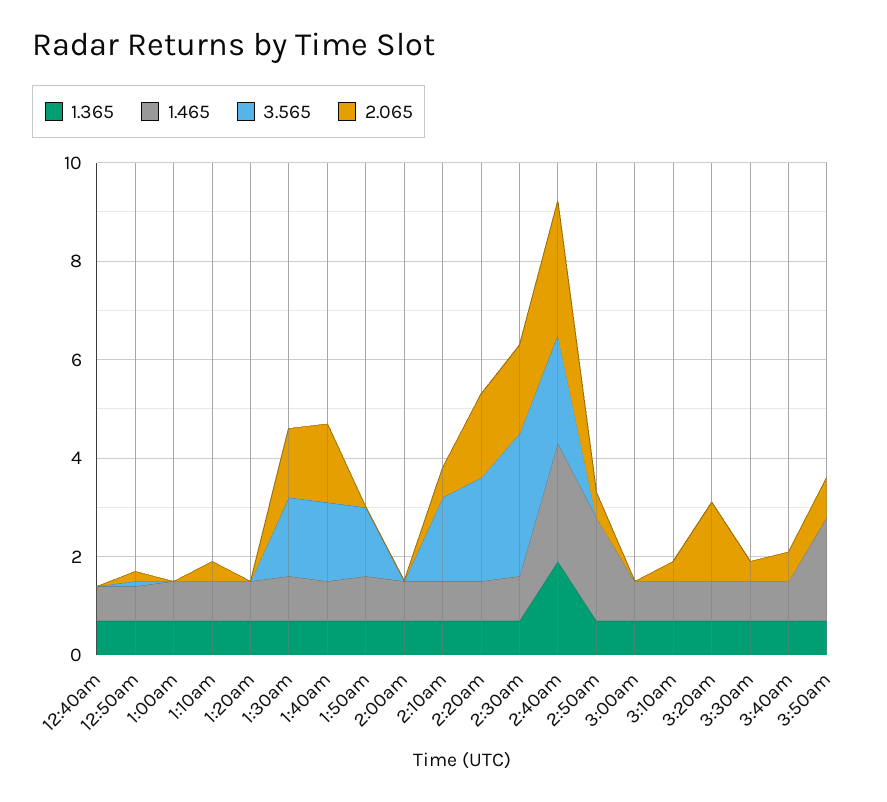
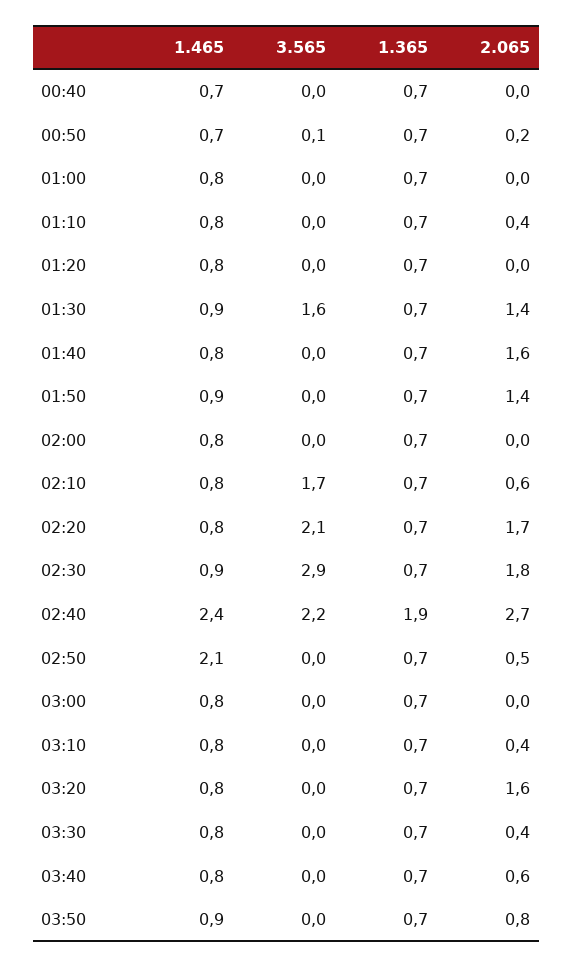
3.565, 1:40am: 1.5 -> 0
3.565, 1:50am: 1.5 -> 0
2.065, 1:50am: 0 -> 1.4
1.465, 3:50am: 2 -> 0.9

